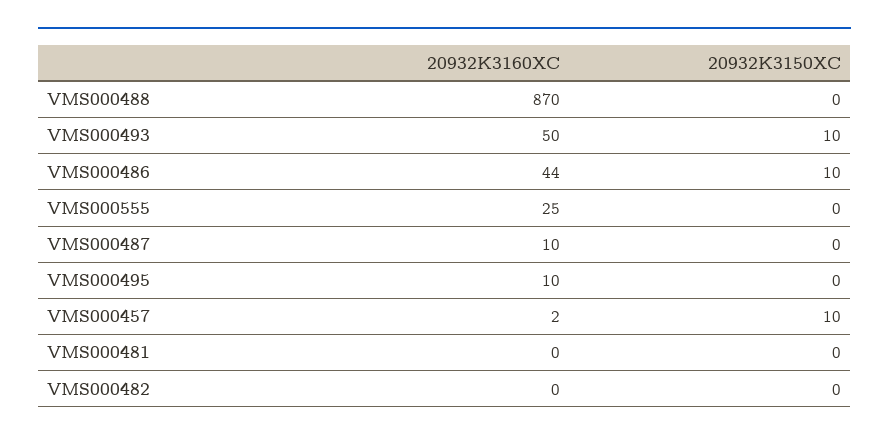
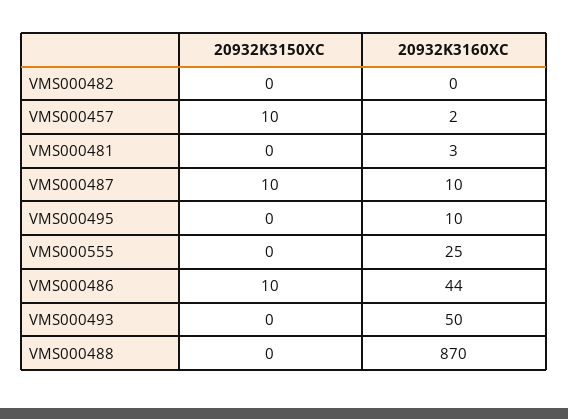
20932K3150XC, VMS000493: 10 -> 0
20932K3150XC, VMS000487: 0 -> 10
20932K3160XC, VMS000481: 0 -> 3

